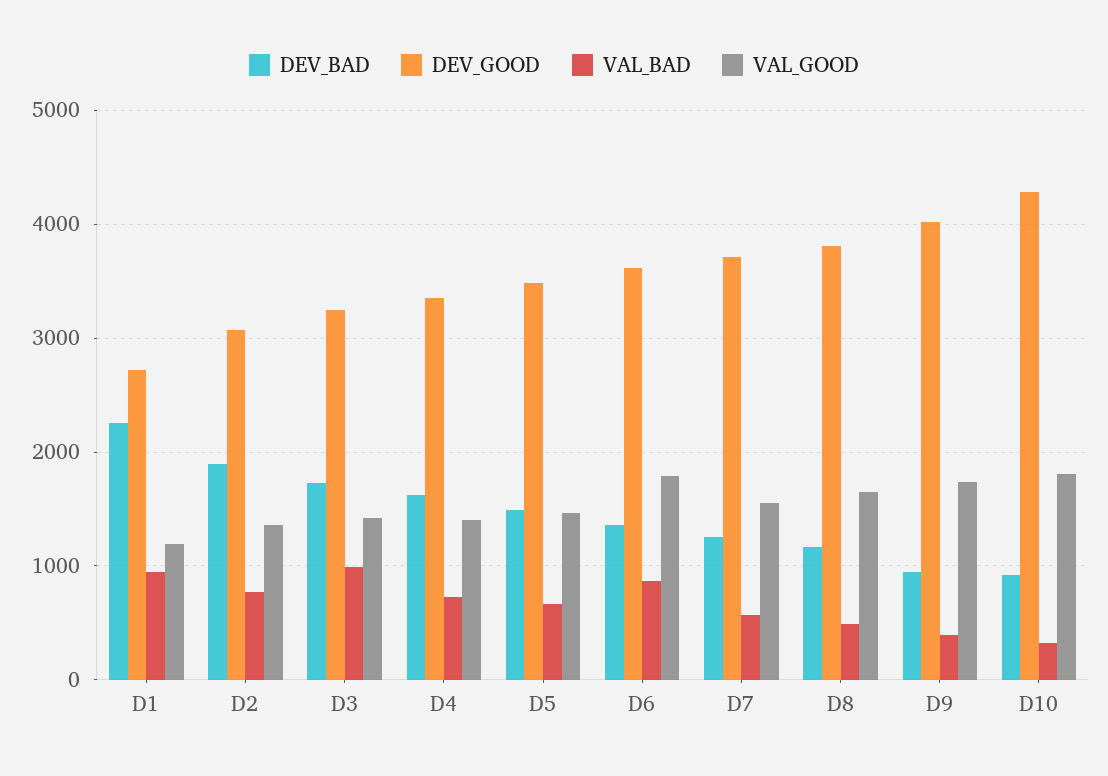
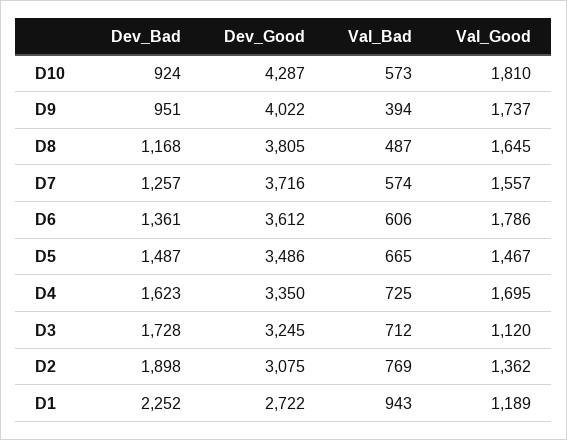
VAL_BAD, D3: 1000 -> 712
VAL_GOOD, D3: 1400 -> 1120
VAL_GOOD, D4: 1400 -> 1695
VAL_BAD, D6: 900 -> 606
VAL_BAD, D10: 300 -> 573

